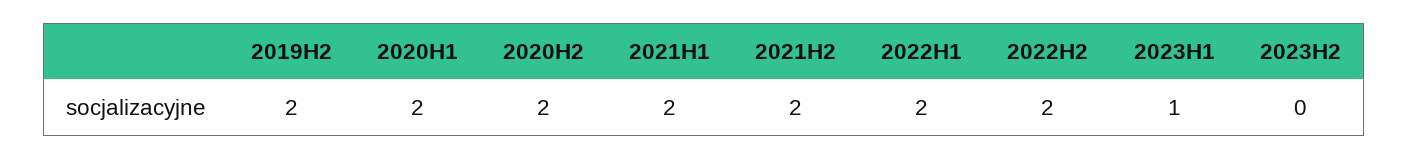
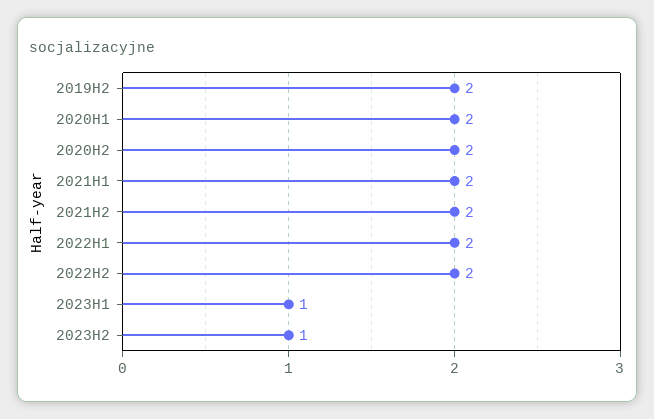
2023H2: 0 -> 1

